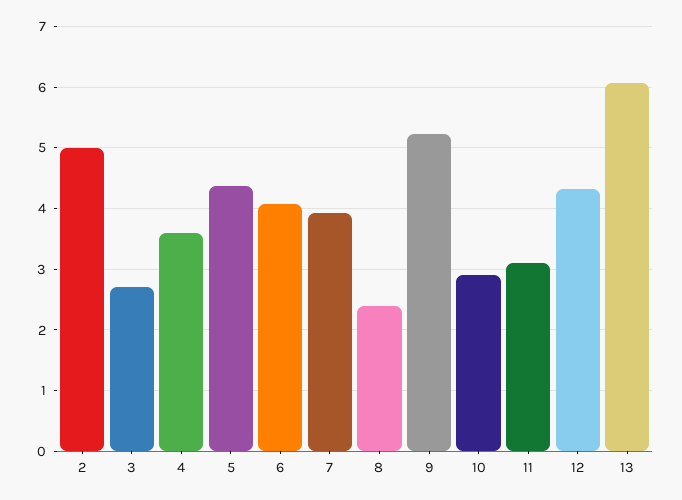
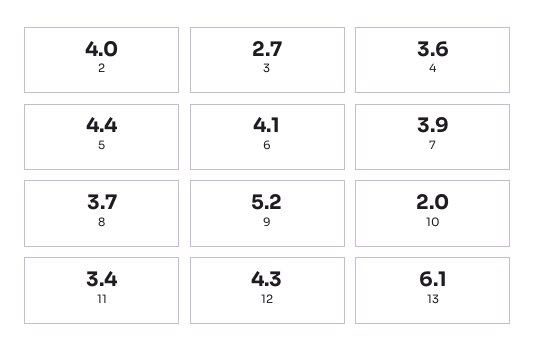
2: 5 -> 4
8: 2.4 -> 3.7
10: 2.9 -> 2
11: 3.1 -> 3.4

